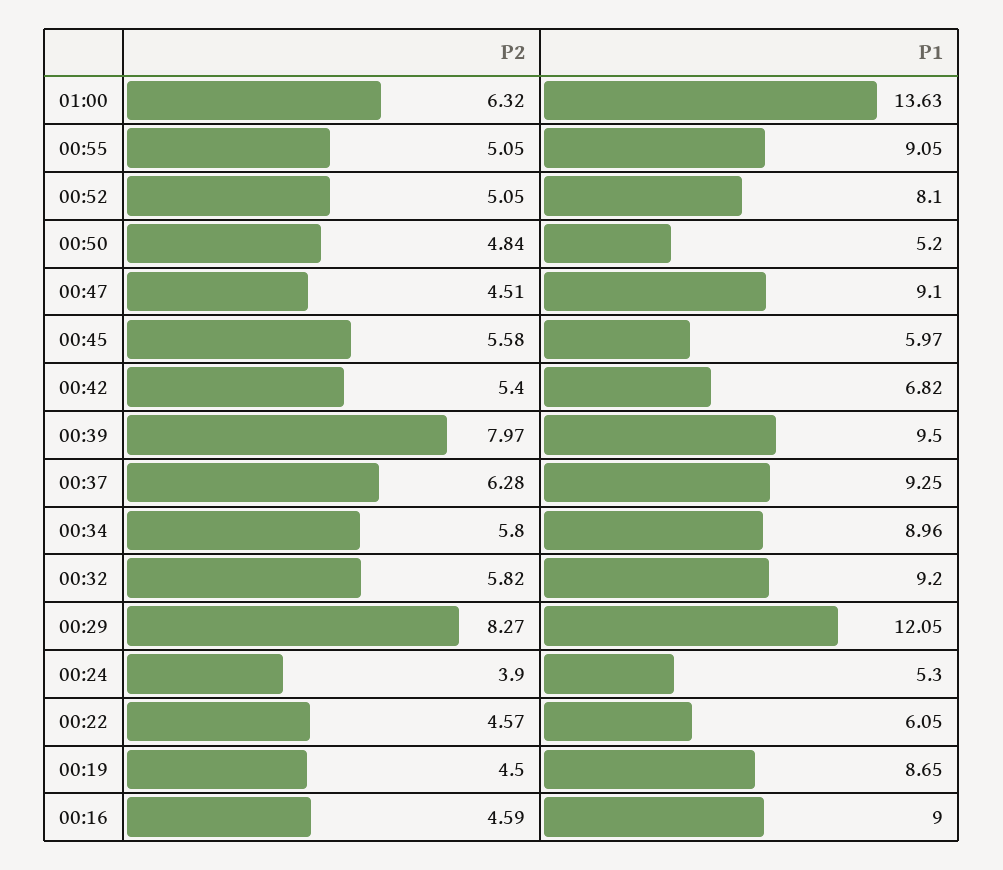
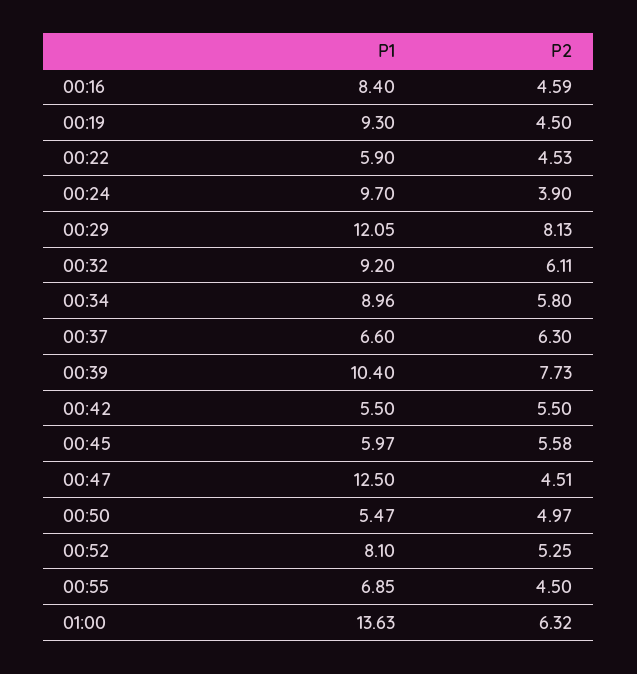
P2, 00:55: 5.05 -> 4.5
P1, 00:55: 9.05 -> 6.85
P2, 00:52: 5.05 -> 5.25
P2, 00:50: 4.84 -> 4.97
P1, 00:50: 5.2 -> 5.47
P1, 00:47: 9.1 -> 12.5
P2, 00:42: 5.4 -> 5.5
P1, 00:42: 6.82 -> 5.5
P2, 00:39: 7.97 -> 7.73
P1, 00:39: 9.5 -> 10.4
P2, 00:37: 6.28 -> 6.3
P1, 00:37: 9.25 -> 6.6
P2, 00:32: 5.82 -> 6.11
P2, 00:29: 8.27 -> 8.13
P1, 00:24: 5.3 -> 9.7
P2, 00:22: 4.57 -> 4.53
P1, 00:22: 6.05 -> 5.9
P1, 00:19: 8.65 -> 9.3
P1, 00:16: 9 -> 8.4

